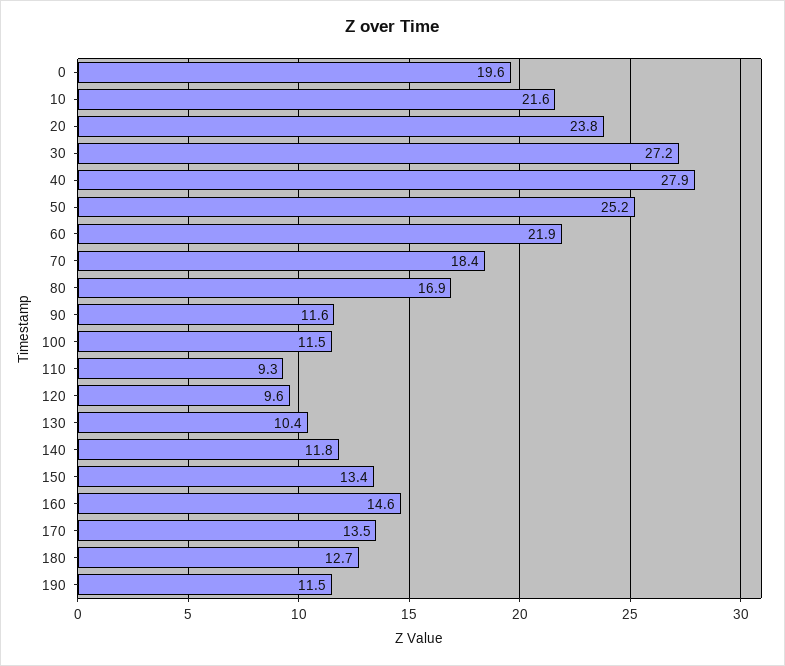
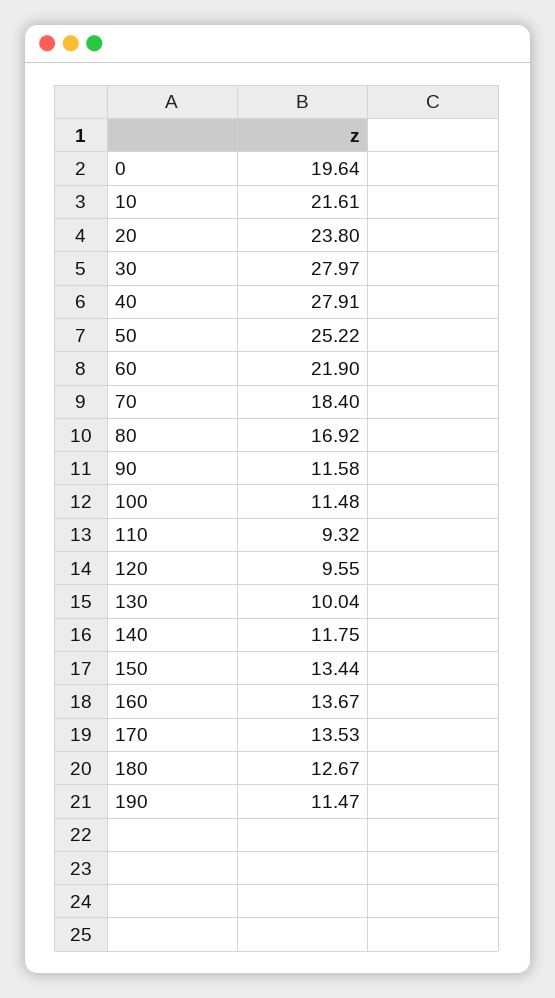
30: 27.2 -> 27.97
130: 10.4 -> 10.04
160: 14.6 -> 13.67

